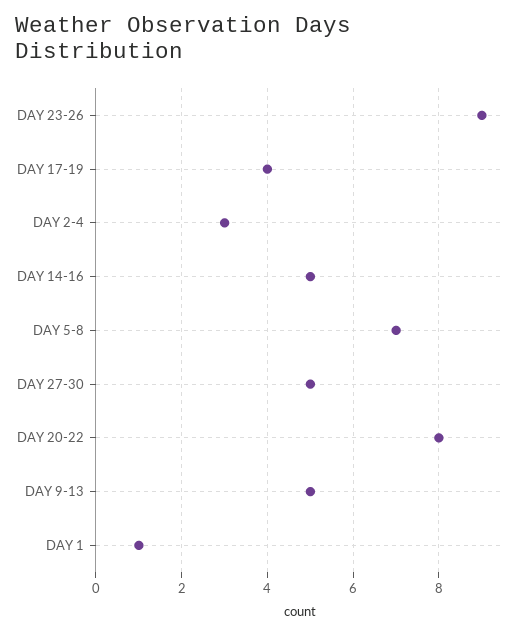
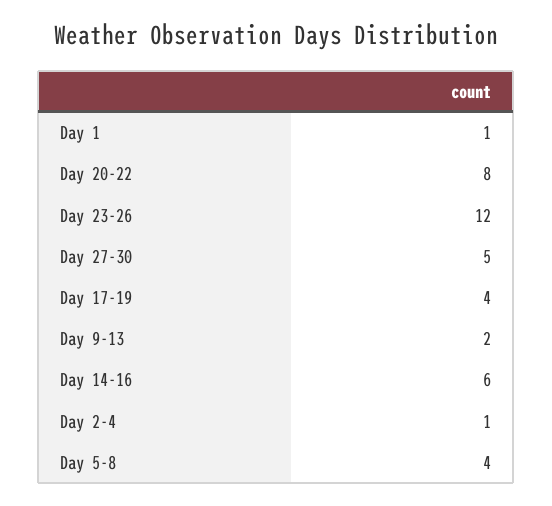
DAY 23-26: 9 -> 12
DAY 2-4: 3 -> 1
DAY 14-16: 5 -> 6
DAY 5-8: 7 -> 4
DAY 9-13: 5 -> 2

